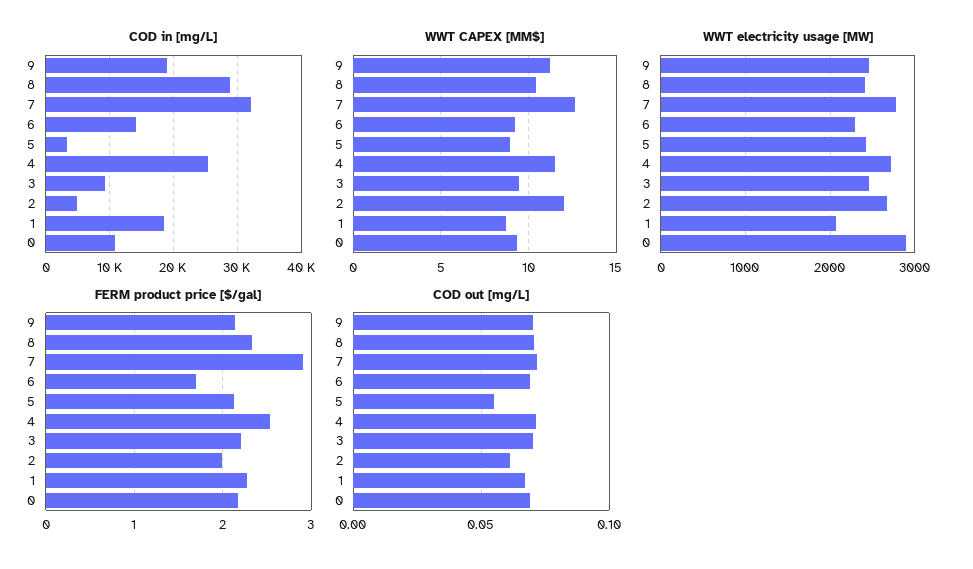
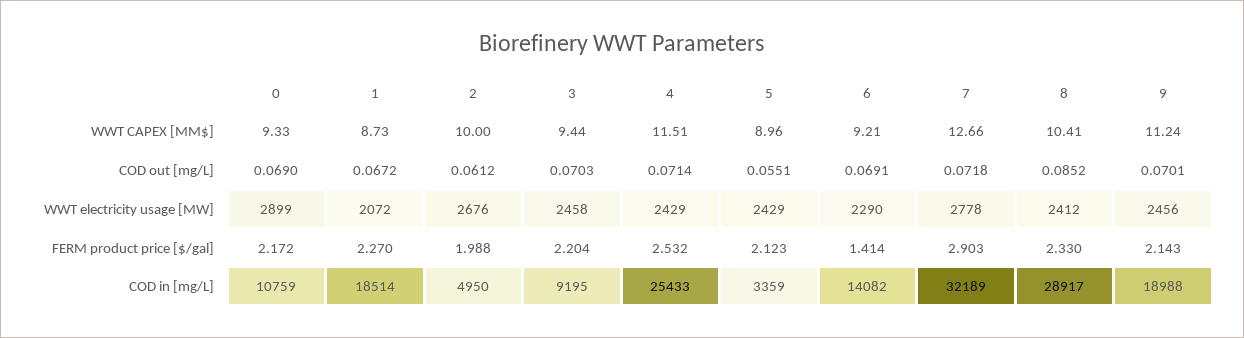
WWT CAPEX [MM$], 2: 12 -> 10
WWT electricity usage [MW], 4: 2700 -> 2429
FERM product price [$/gal], 6: 1.7 -> 1.414
COD out [mg/L], 8: 0.07 -> 0.0852

